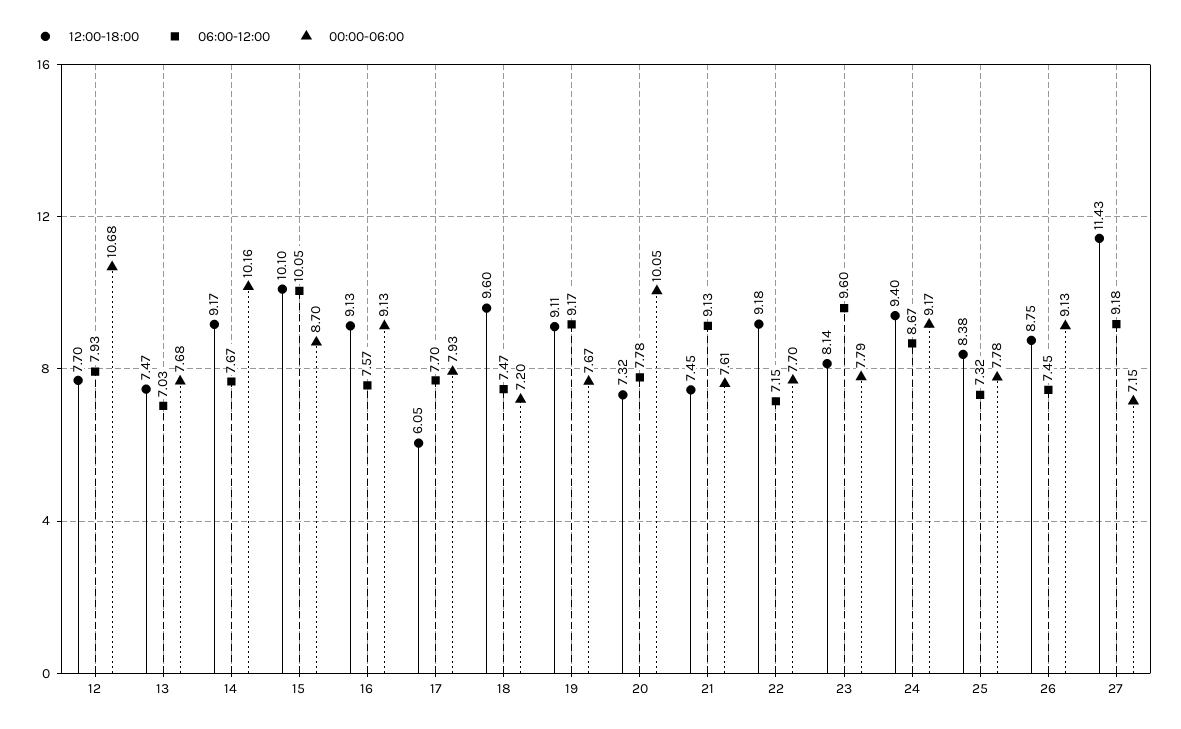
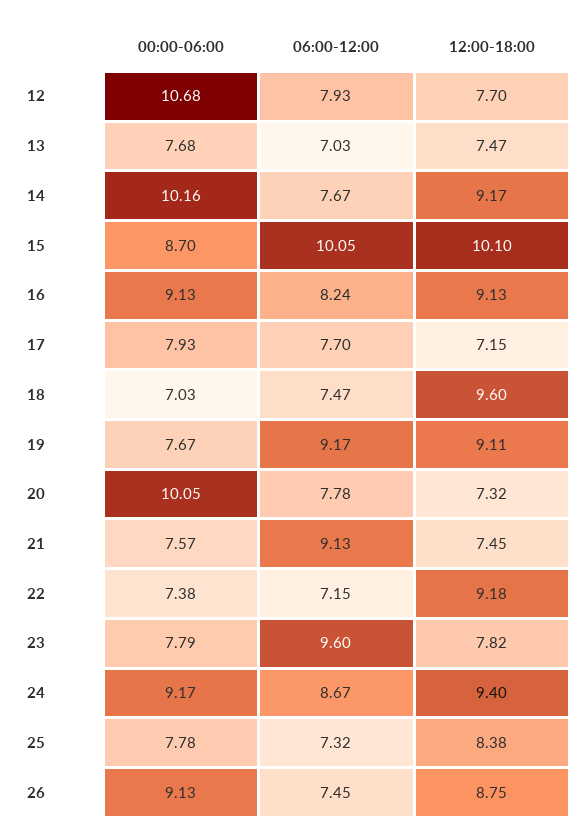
06:00-12:00, 16: 7.57 -> 8.24
12:00-18:00, 17: 6.05 -> 7.15
00:00-06:00, 18: 7.2 -> 7.03
00:00-06:00, 21: 7.61 -> 7.57
00:00-06:00, 22: 7.7 -> 7.38
12:00-18:00, 23: 8.14 -> 7.82
12:00-18:00, 27: 11.43 -> none
06:00-12:00, 27: 9.18 -> none
00:00-06:00, 27: 7.15 -> none

